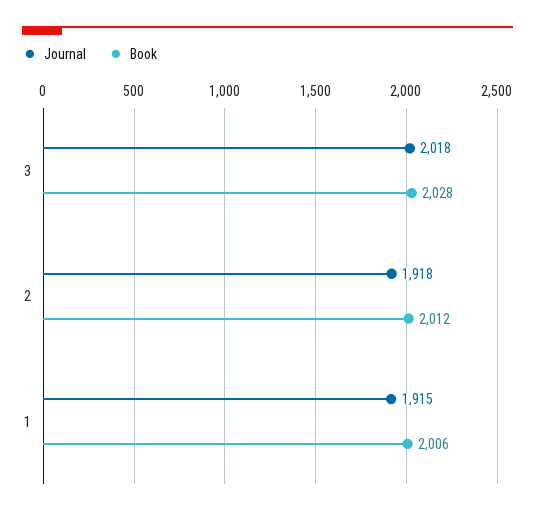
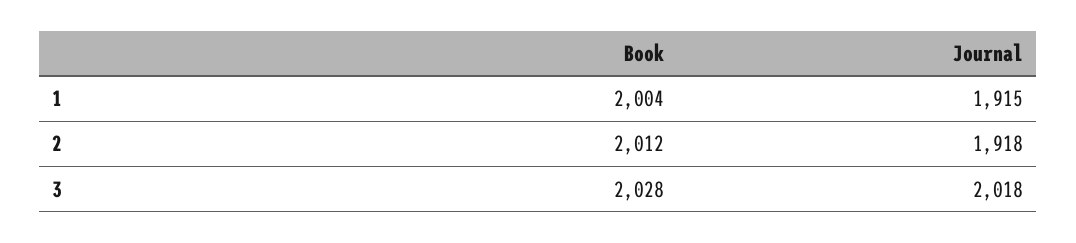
Book, 1: 2006 -> 2004

